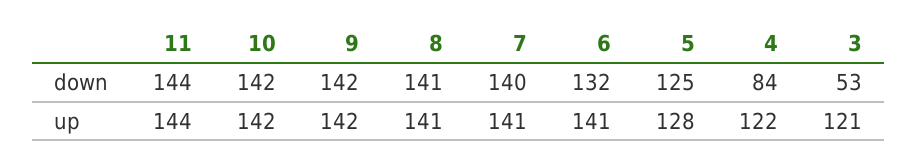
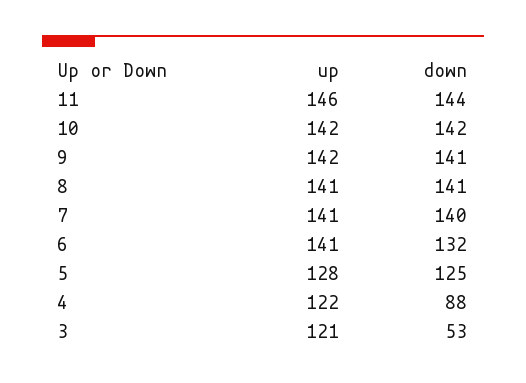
9, down: 142 -> 141
4, down: 84 -> 88
11, up: 144 -> 146

